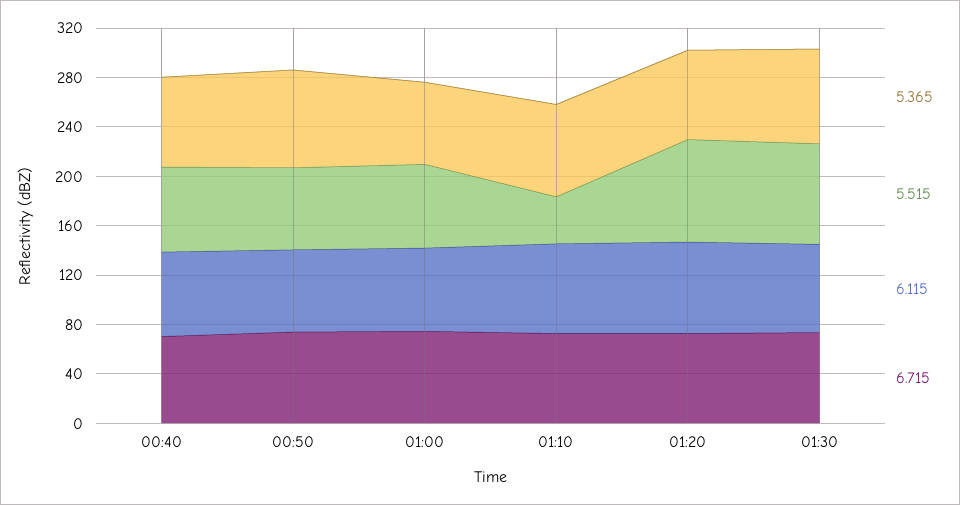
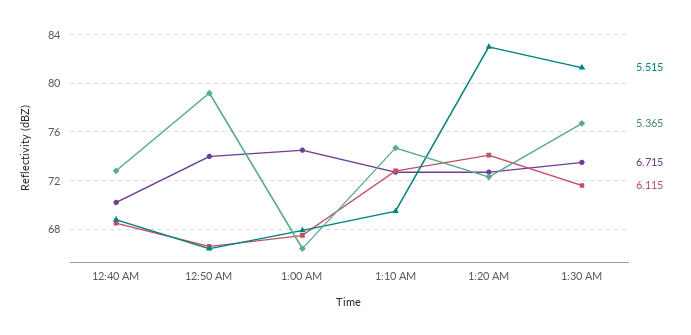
5.515, 01:10: 40 -> 69.5

